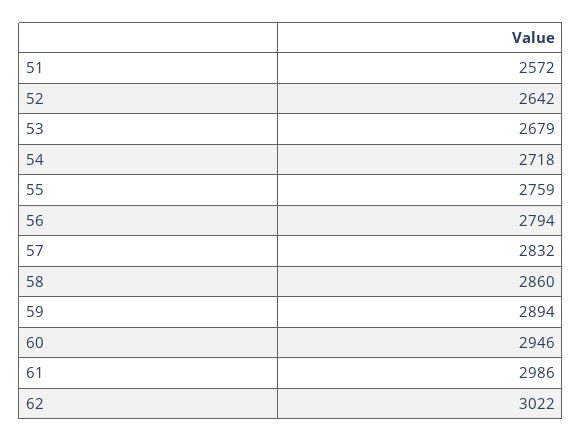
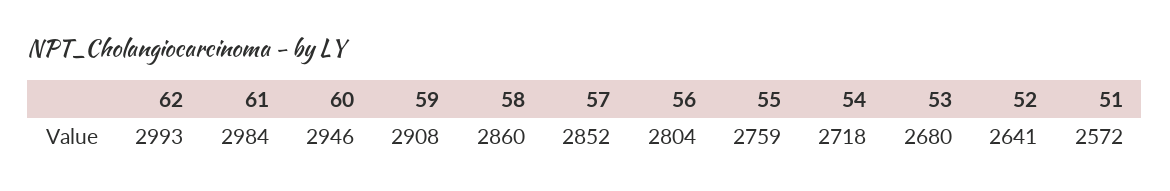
52: 2642 -> 2641
53: 2679 -> 2680
56: 2794 -> 2804
57: 2832 -> 2852
59: 2894 -> 2908
61: 2986 -> 2984
62: 3022 -> 2993

